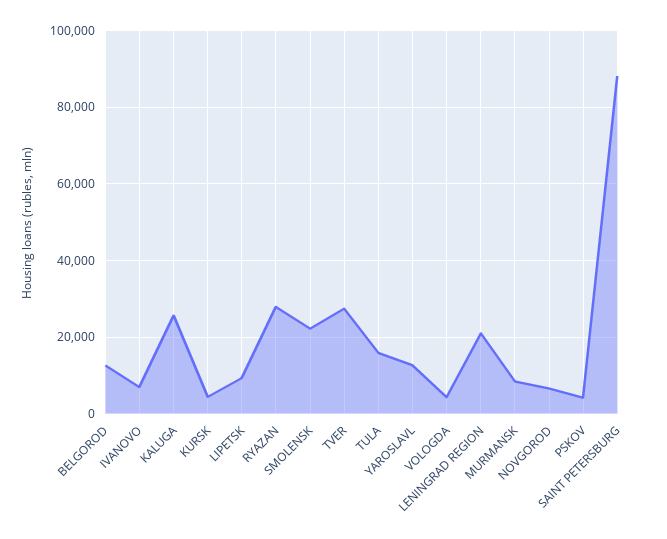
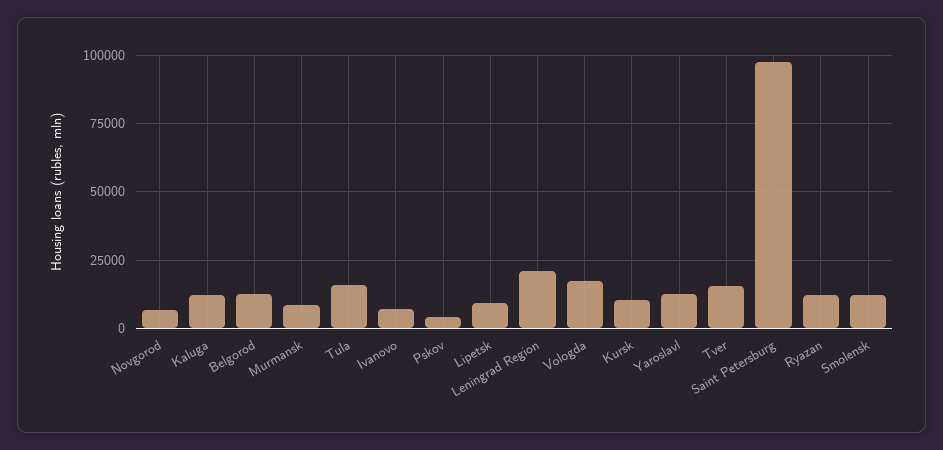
KALUGA: 26000 -> 12500
KURSK: 4000 -> 10000
RYAZAN: 28000 -> 12500
SMOLENSK: 22000 -> 12500
TVER: 28000 -> 15000
VOLOGDA: 4000 -> 17500
SAINT PETERSBURG: 88000 -> 97500

